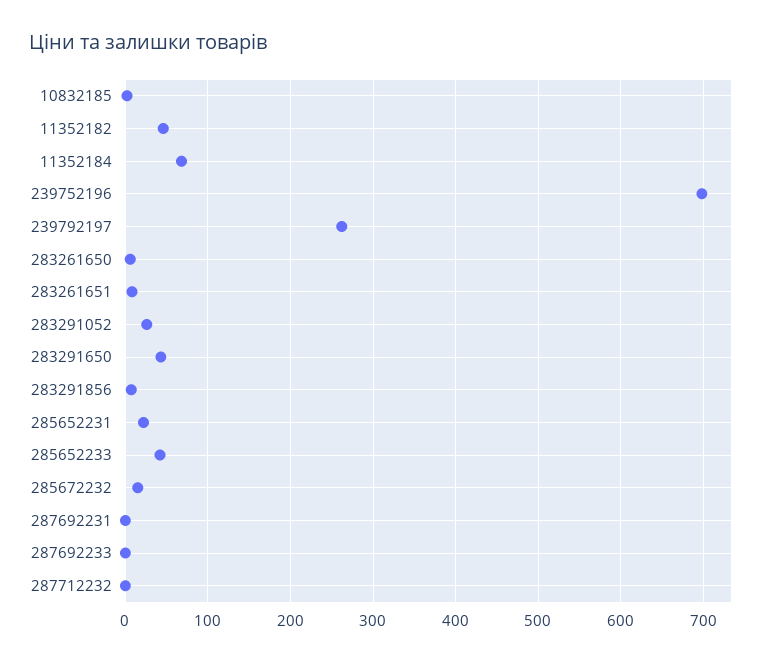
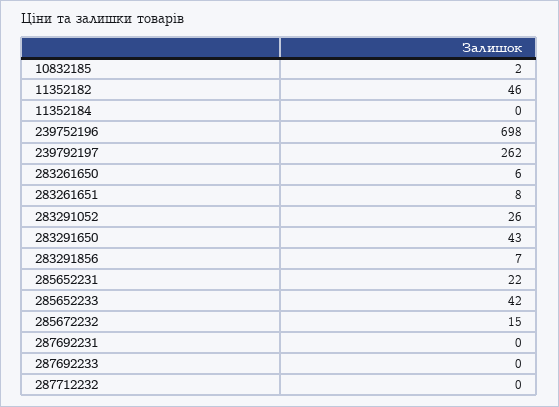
11352184: 70 -> 0

